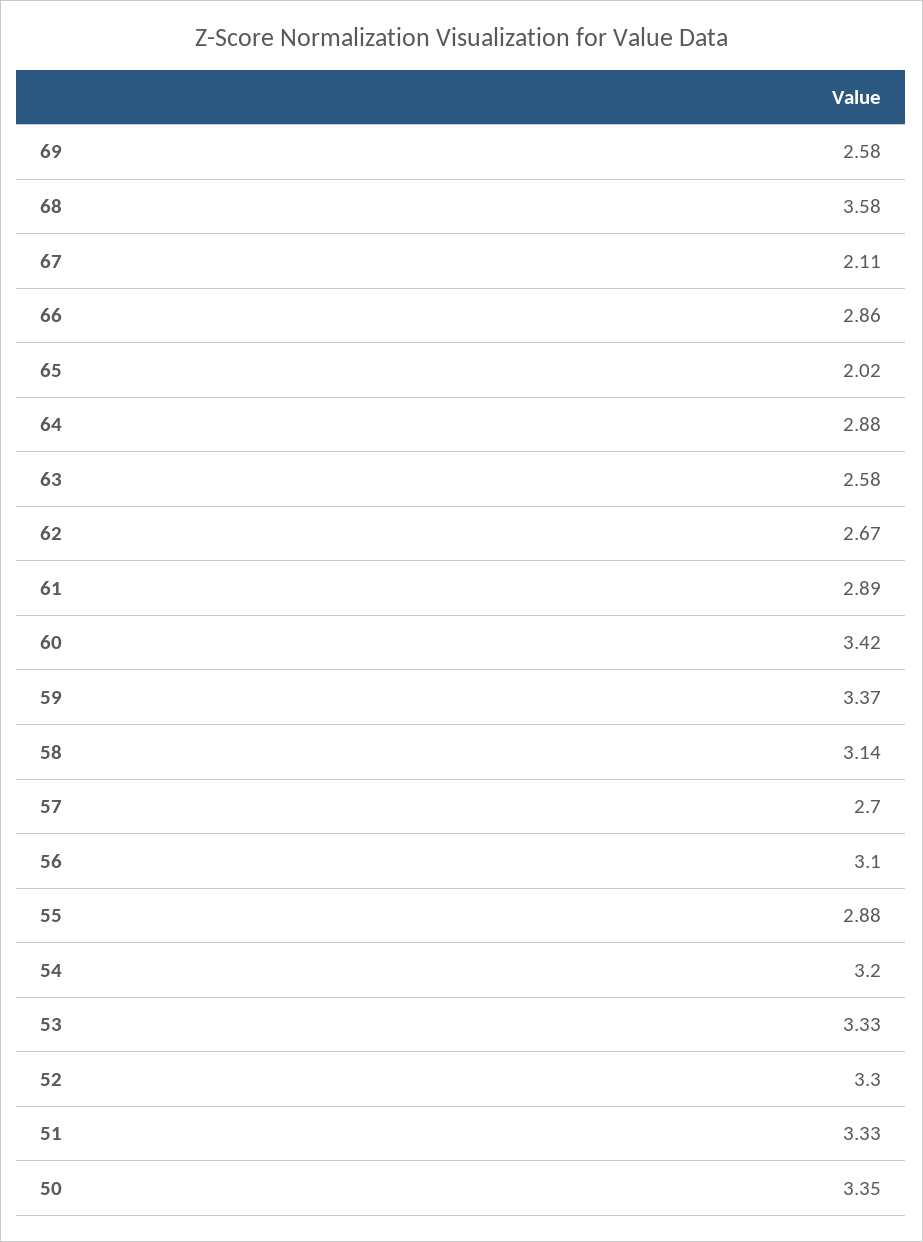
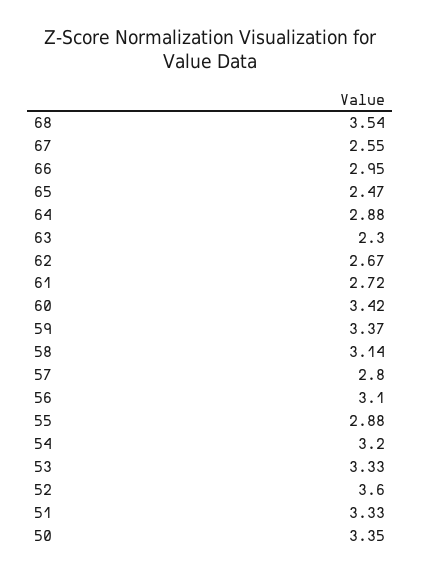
69: 2.58 -> none
68: 3.58 -> 3.54
67: 2.11 -> 2.55
66: 2.86 -> 2.95
65: 2.02 -> 2.47
63: 2.58 -> 2.3
61: 2.89 -> 2.72
57: 2.7 -> 2.8
52: 3.3 -> 3.6

